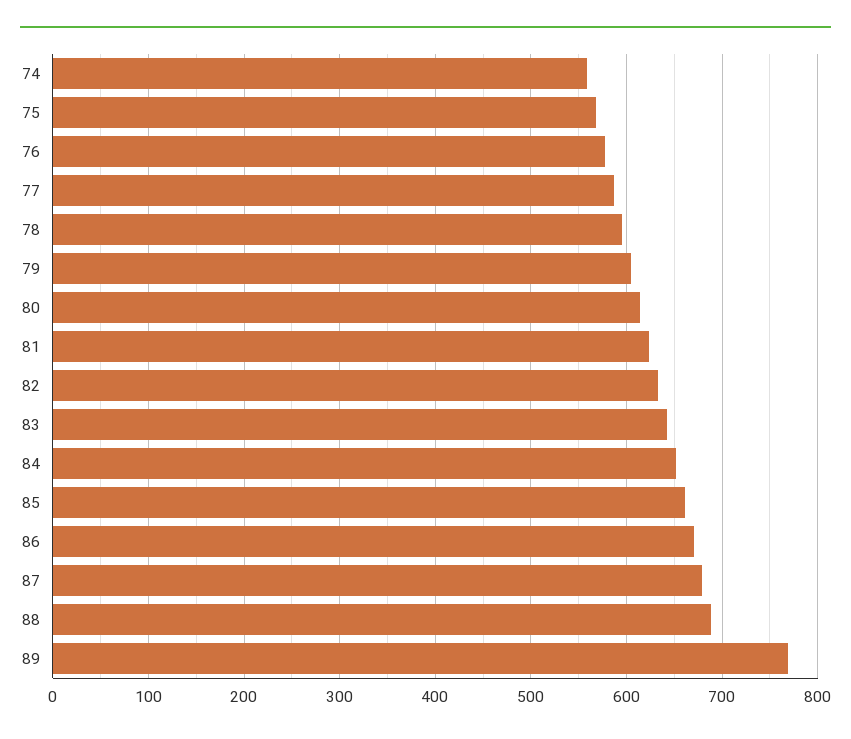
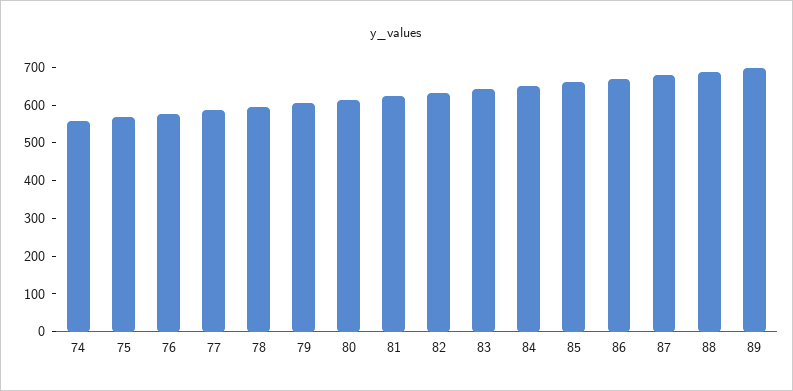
89: 770 -> 700

